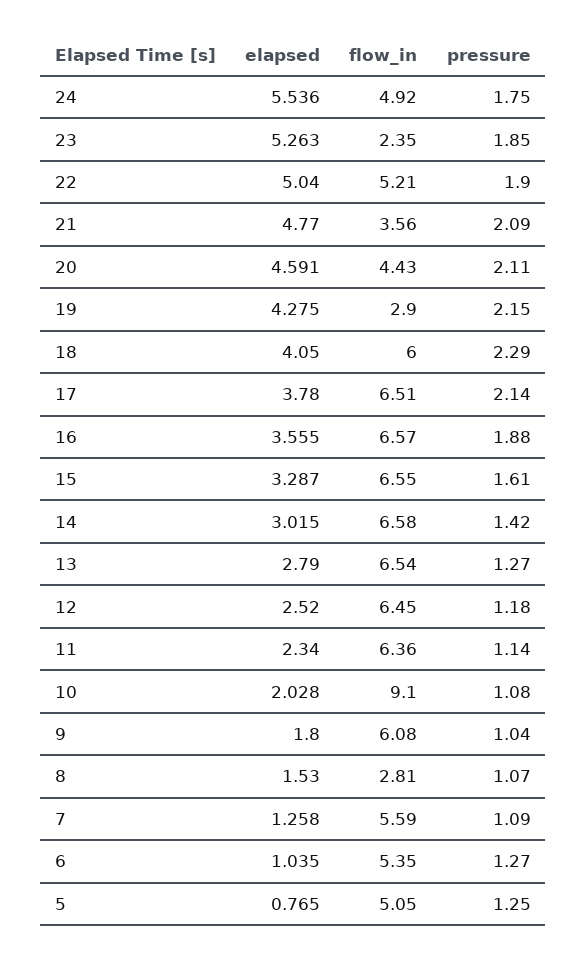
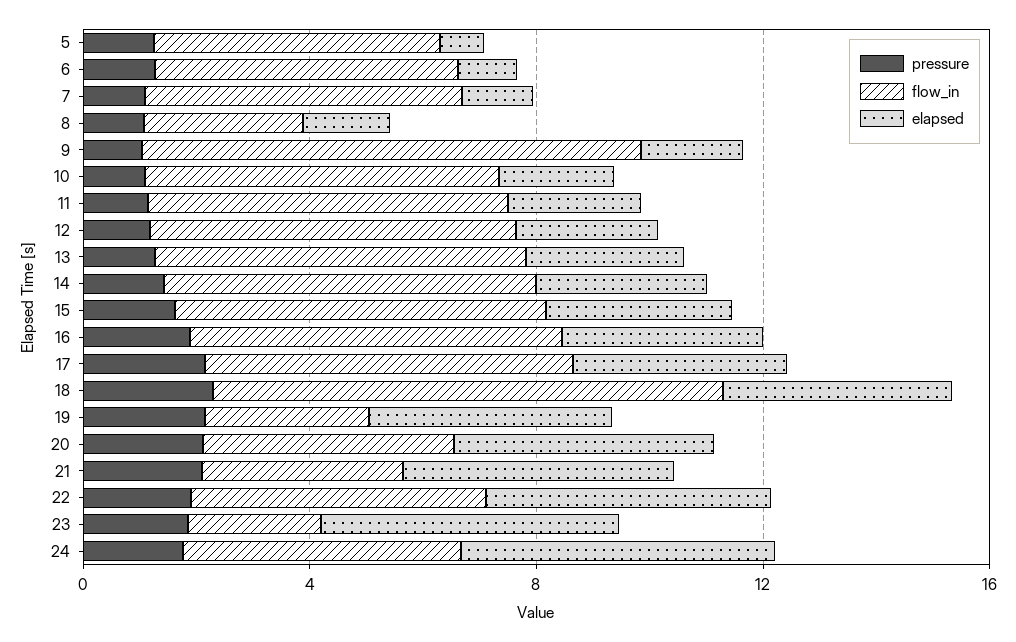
flow_in, 18: 6 -> 9
flow_in, 10: 9.1 -> 6
flow_in, 9: 6.08 -> 9

